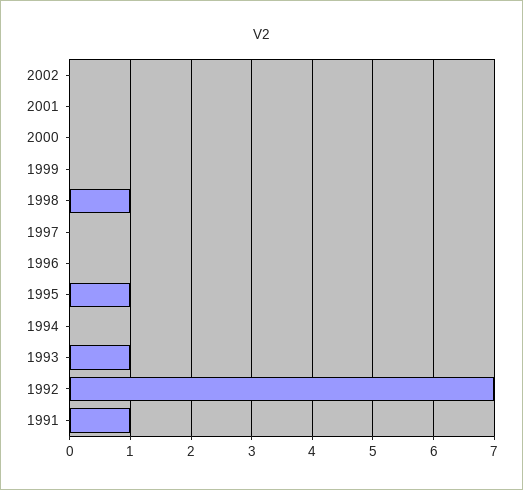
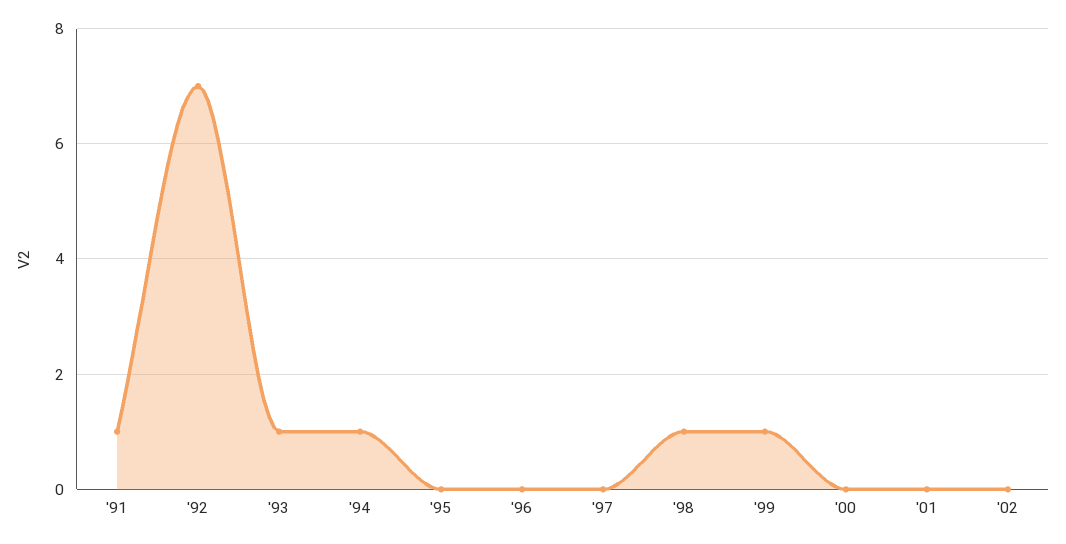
1999: 0 -> 1
1995: 1 -> 0
1994: 0 -> 1

